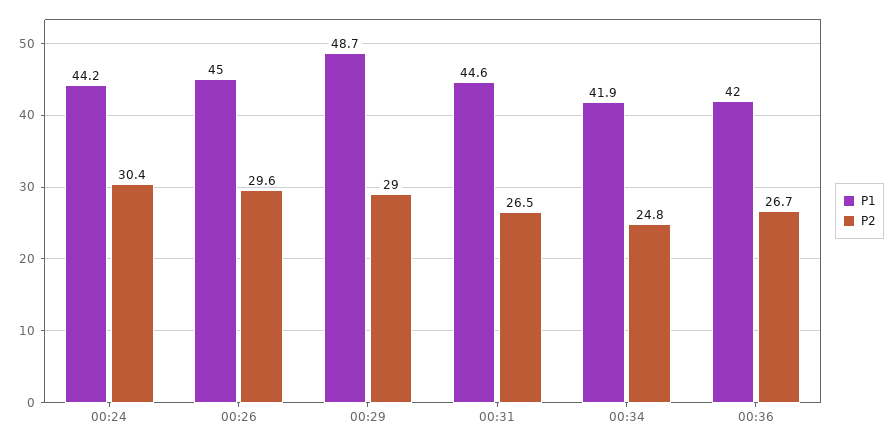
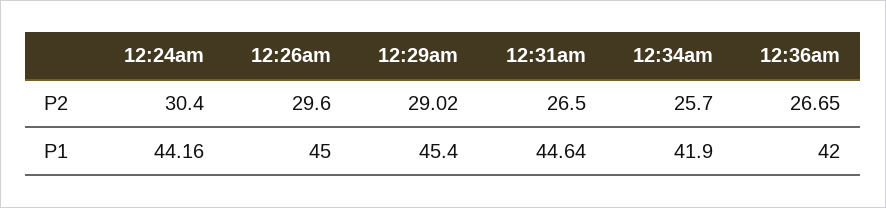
P1, 00:29: 48.7 -> 45.4
P2, 00:34: 24.8 -> 25.7

